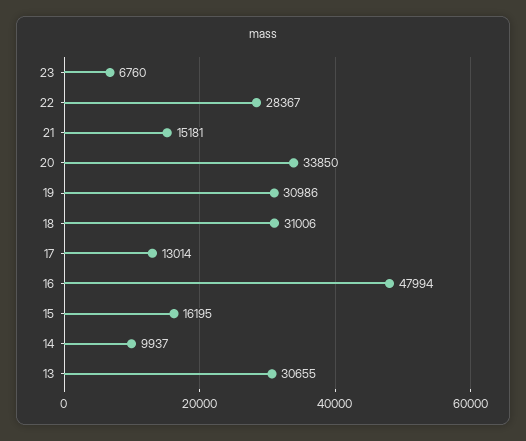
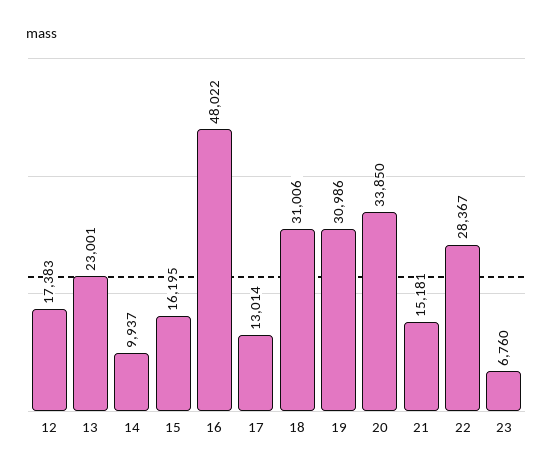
16: 47994 -> 48022
13: 30655 -> 23001
12: none -> 17383

